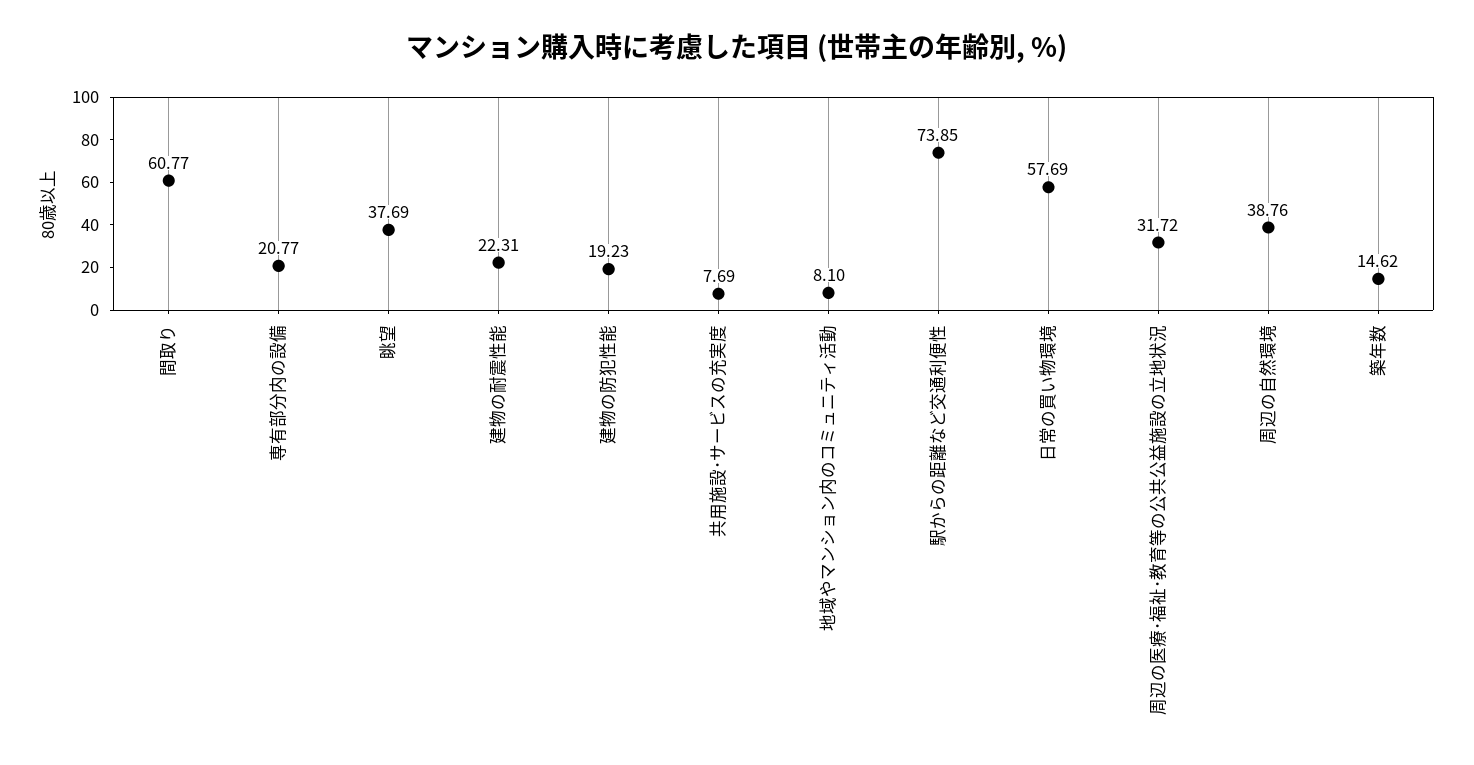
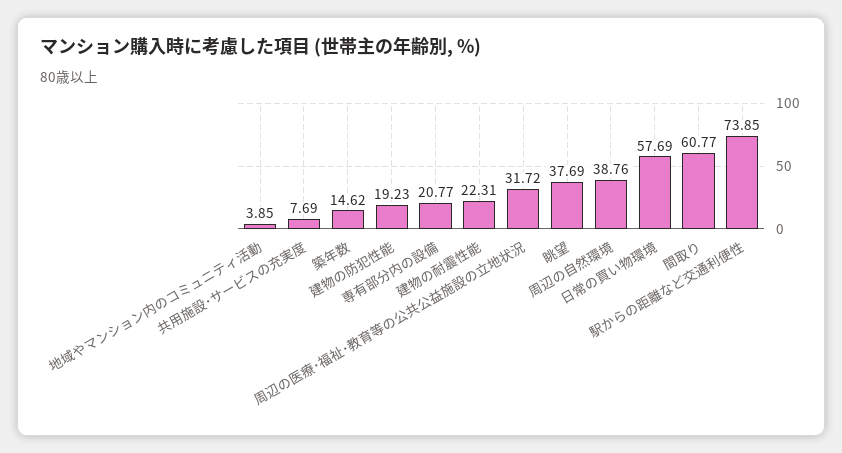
地域やマンション内のコミュニティ活動: 8.1 -> 3.85

